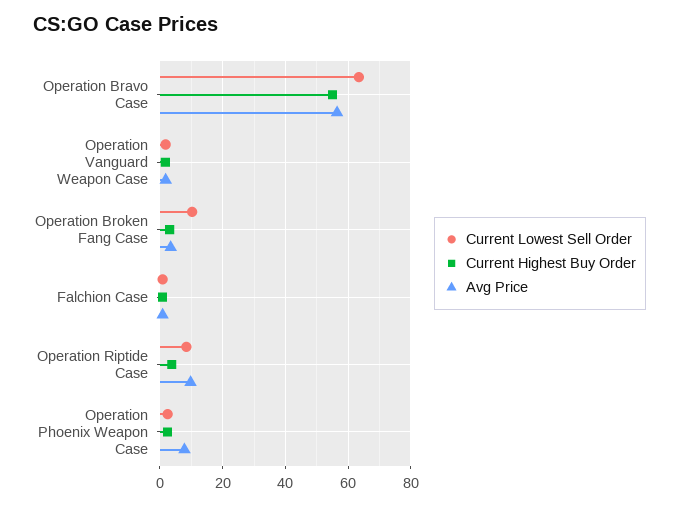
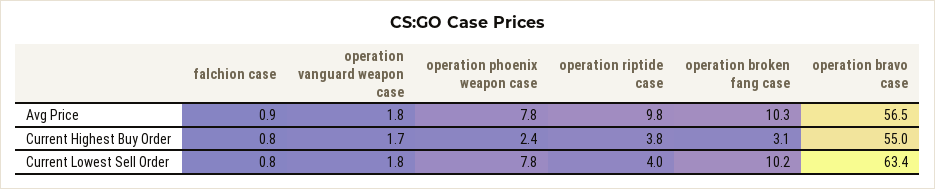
Avg Price, Operation Broken Fang Case: 4 -> 10.3
Current Lowest Sell Order, Operation Riptide Case: 8 -> 4
Current Lowest Sell Order, Operation Phoenix Weapon Case: 2 -> 7.8

